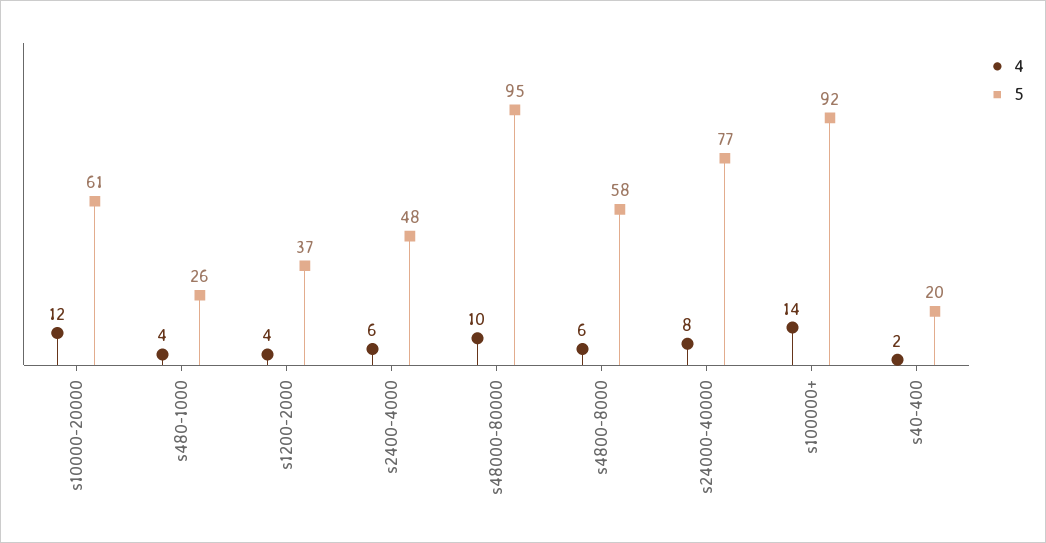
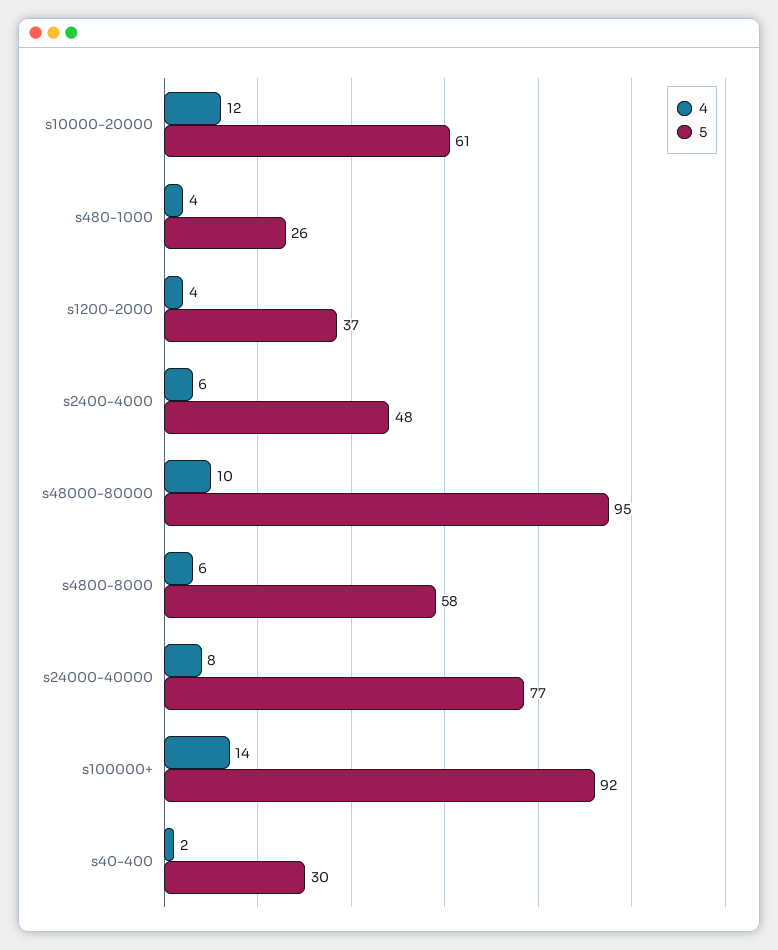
5, s40-400: 20 -> 30

